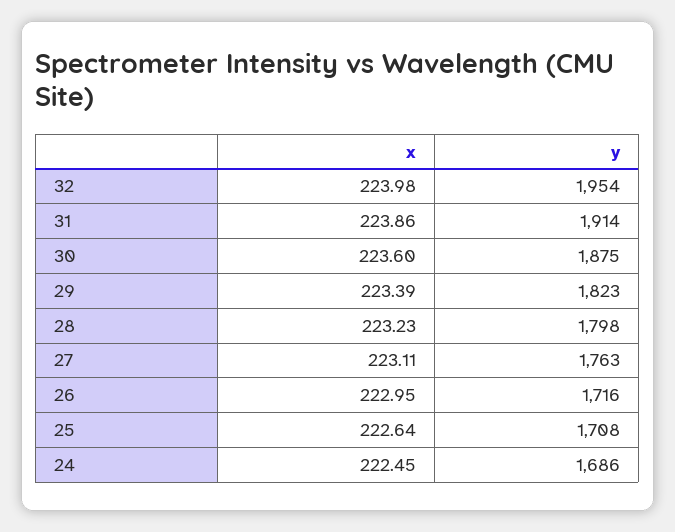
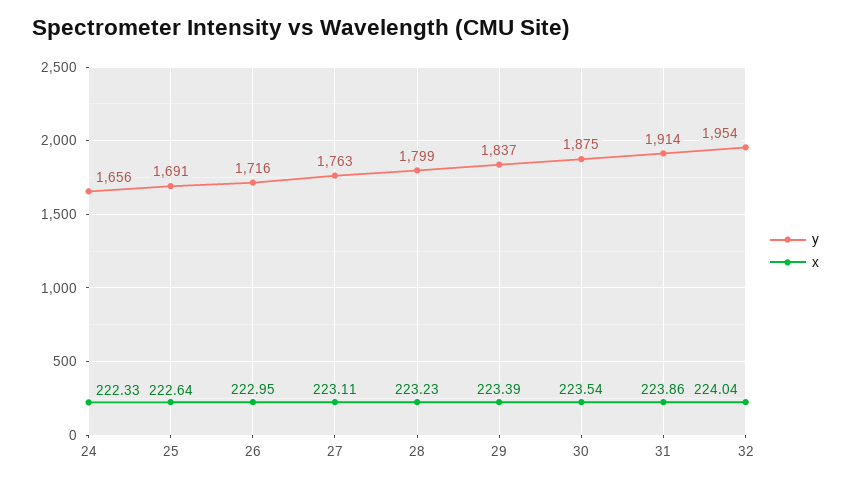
x, 32: 223.98 -> 224.04
x, 30: 223.6 -> 223.54
y, 29: 1823 -> 1837
y, 28: 1798 -> 1799
y, 25: 1708 -> 1691
x, 24: 222.45 -> 222.33
y, 24: 1686 -> 1656

